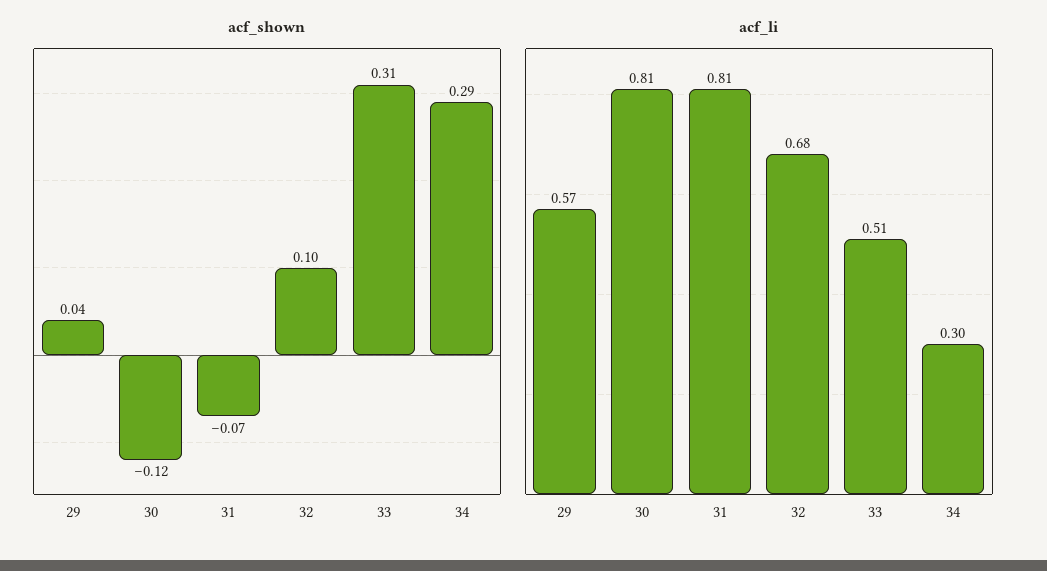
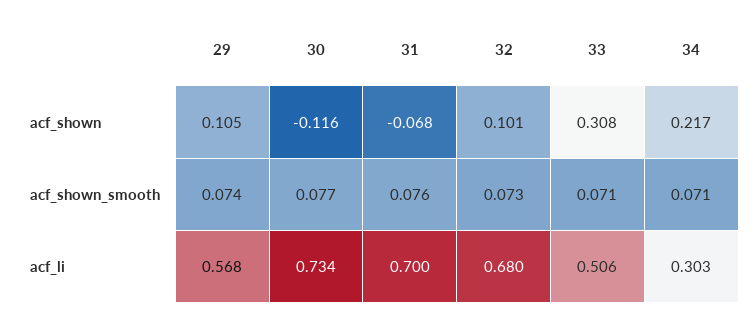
acf_shown, 29: 0.04 -> 0.105
acf_shown, 34: 0.29 -> 0.217
acf_li, 30: 0.81 -> 0.734
acf_li, 31: 0.81 -> 0.7
acf_shown_smooth, 29: none -> 0.074
acf_shown_smooth, 30: none -> 0.077
acf_shown_smooth, 31: none -> 0.076
acf_shown_smooth, 32: none -> 0.073
acf_shown_smooth, 33: none -> 0.071
acf_shown_smooth, 34: none -> 0.071

